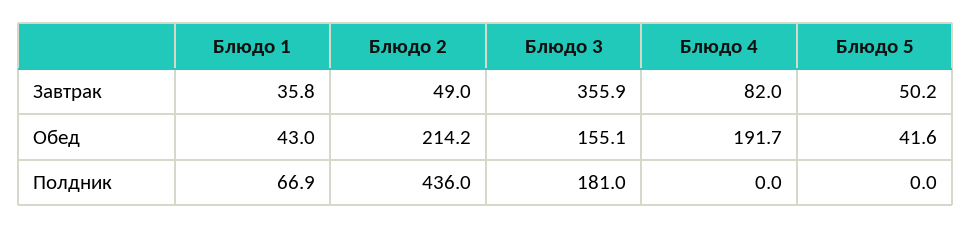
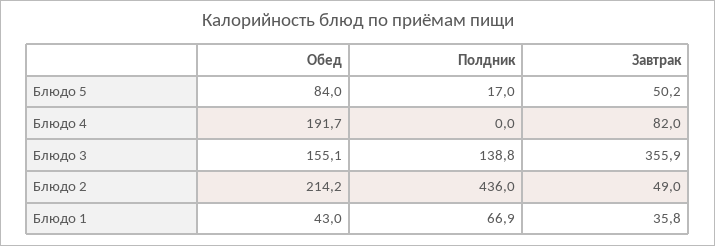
Блюдо 5, Обед: 41.6 -> 84
Блюдо 3, Полдник: 181 -> 138.8
Блюдо 5, Полдник: 0 -> 17

